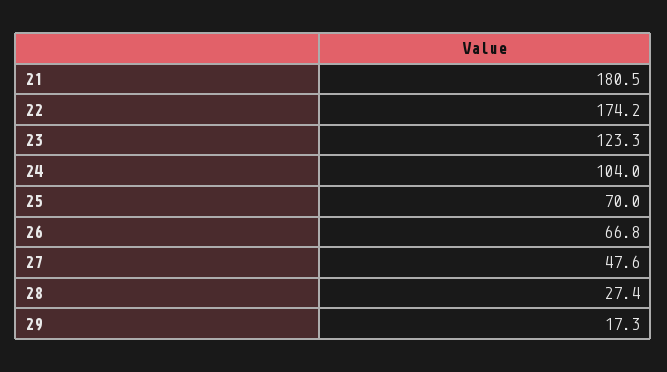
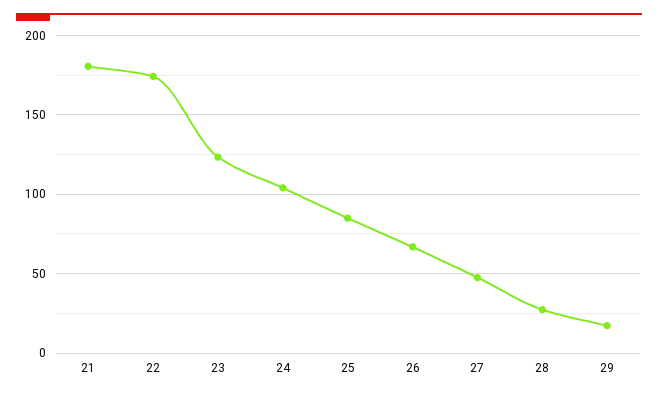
25: 70 -> 85

